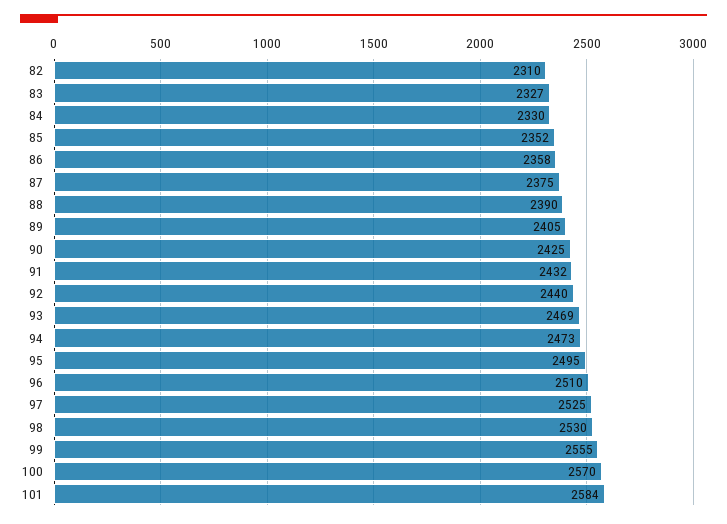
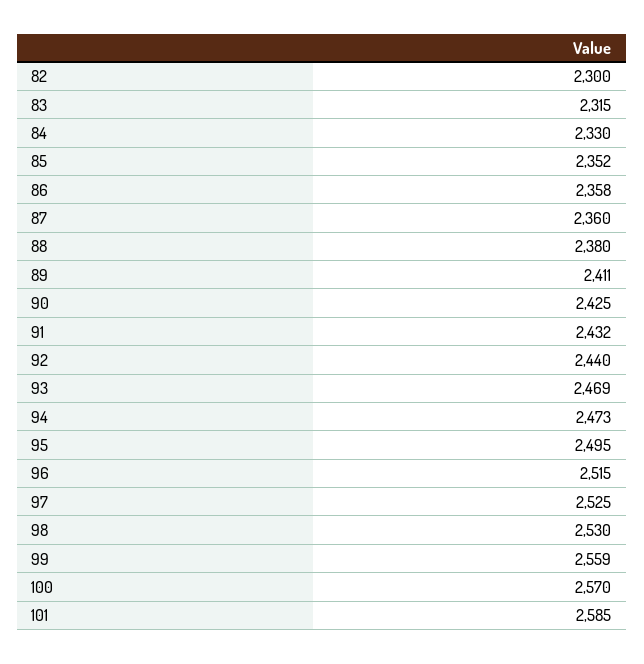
82: 2310 -> 2300
83: 2327 -> 2315
87: 2375 -> 2360
88: 2390 -> 2380
89: 2405 -> 2411
96: 2510 -> 2515
99: 2555 -> 2559
101: 2584 -> 2585

